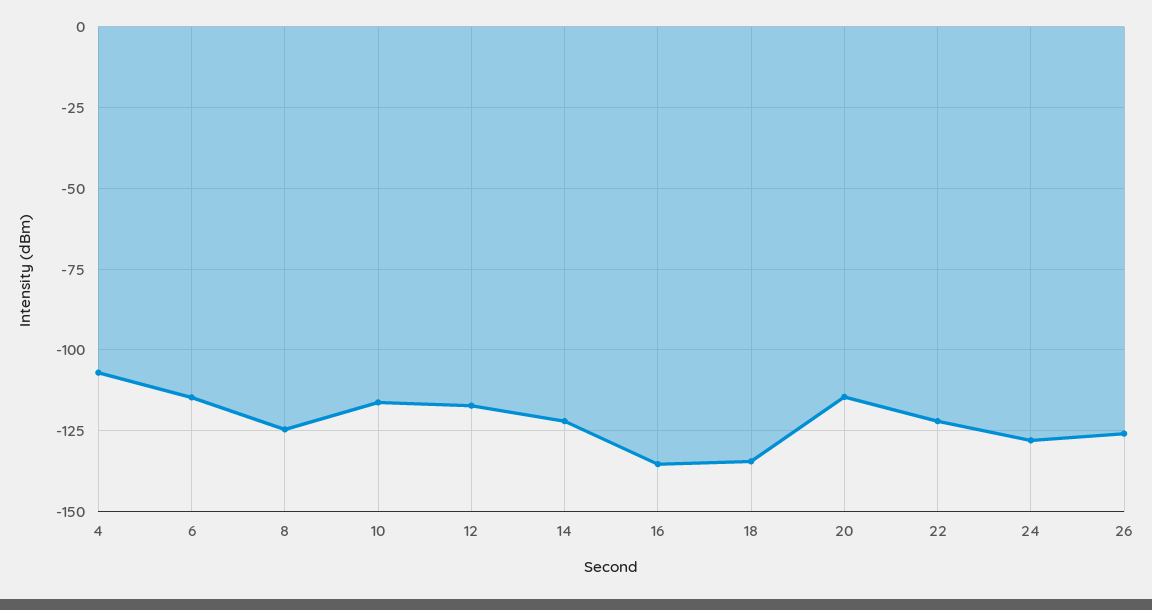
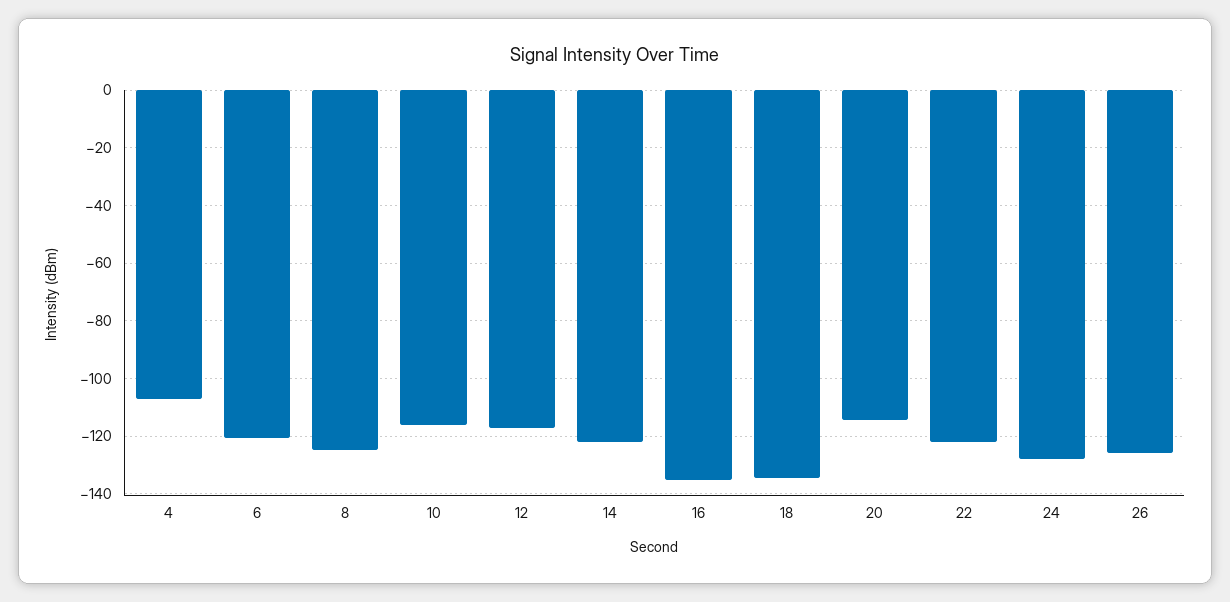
6: -115 -> -120

